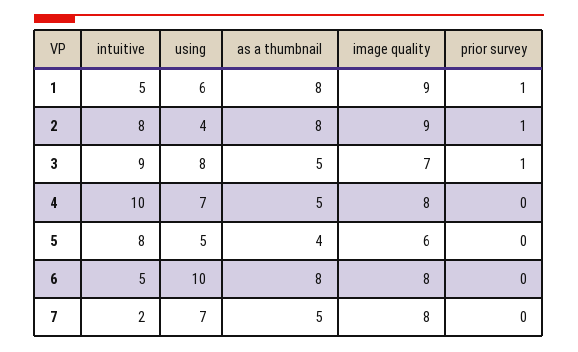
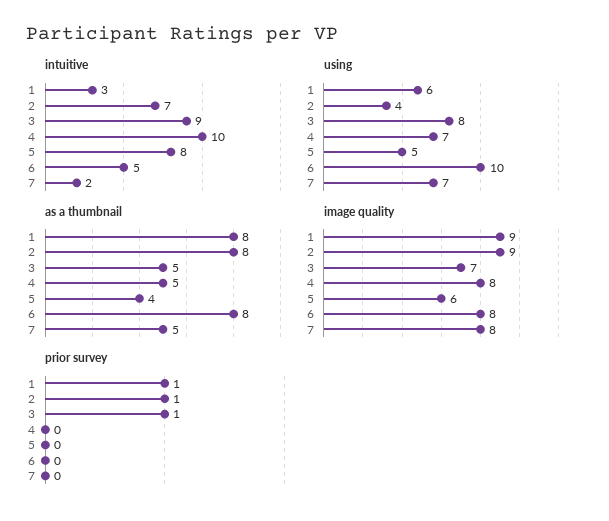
intuitive, 1: 5 -> 3
intuitive, 2: 8 -> 7

